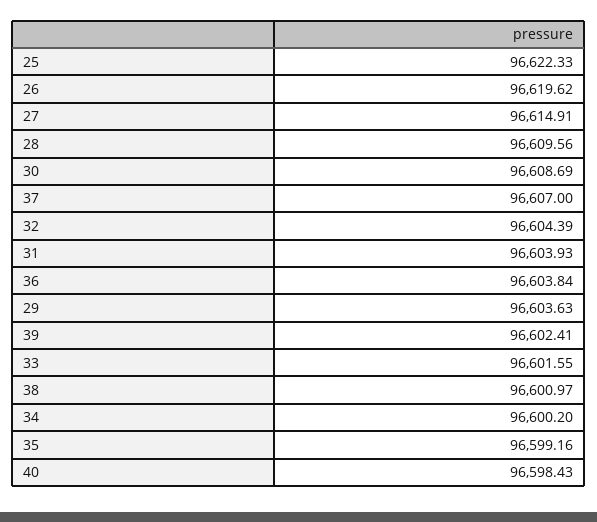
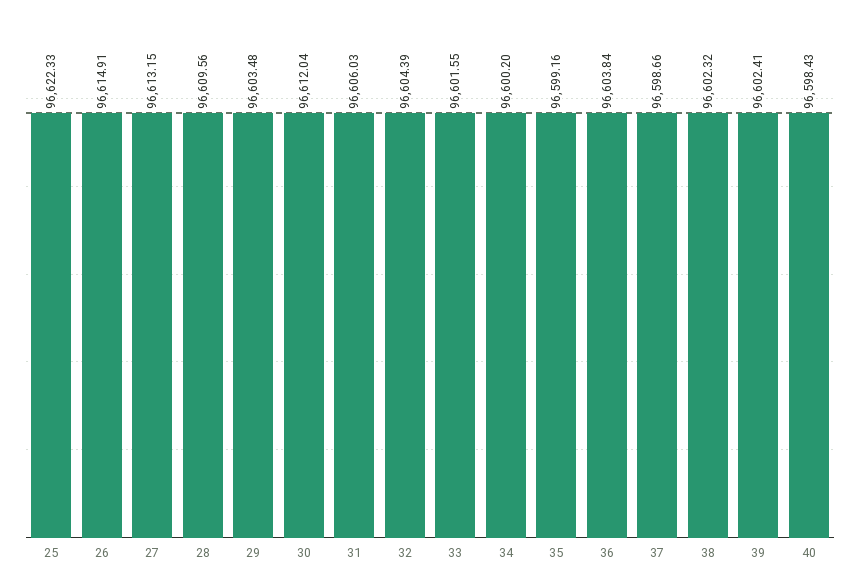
26: 96619.62 -> 96614.91
27: 96614.91 -> 96613.15
30: 96608.69 -> 96612.04
37: 96607 -> 96598.66
31: 96603.93 -> 96606.03
29: 96603.63 -> 96603.48
38: 96600.97 -> 96602.32

